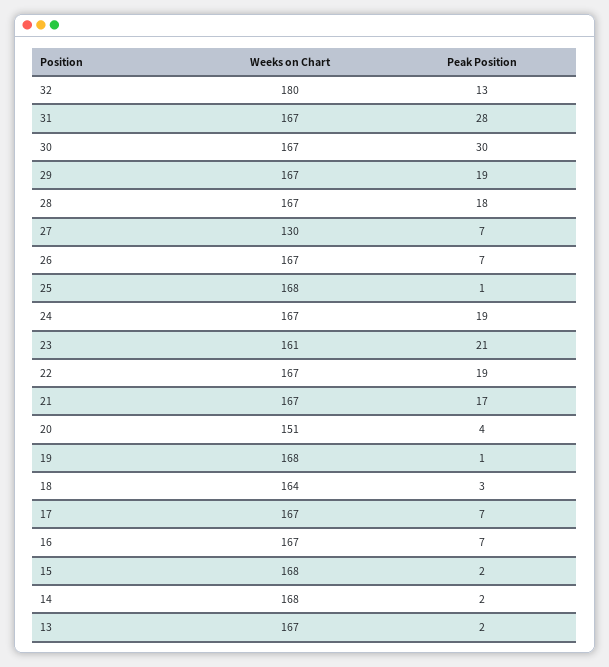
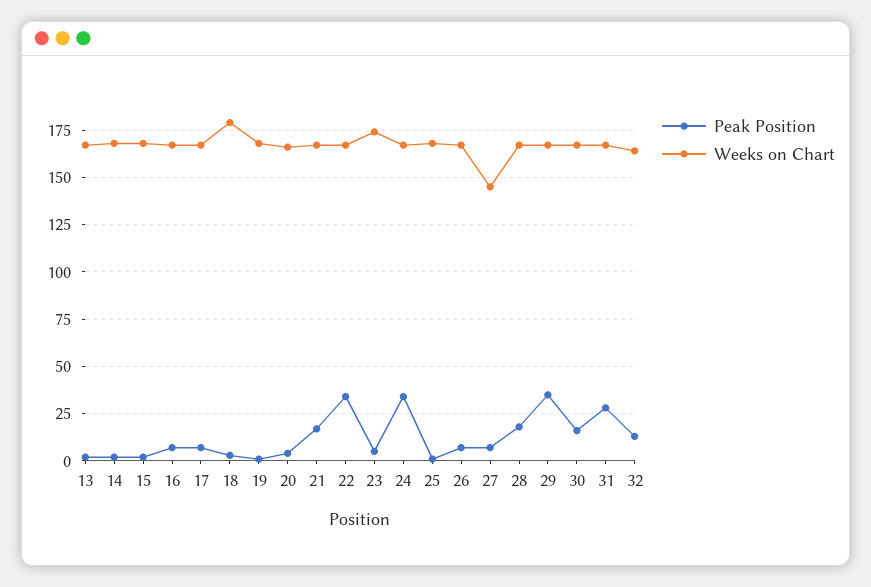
Weeks on Chart, 32: 180 -> 165
Peak Position, 30: 30 -> 15
Peak Position, 29: 19 -> 35
Weeks on Chart, 27: 130 -> 145
Peak Position, 24: 19 -> 35
Weeks on Chart, 23: 161 -> 175
Peak Position, 23: 21 -> 5
Peak Position, 22: 19 -> 35
Weeks on Chart, 20: 151 -> 165
Weeks on Chart, 18: 164 -> 180

